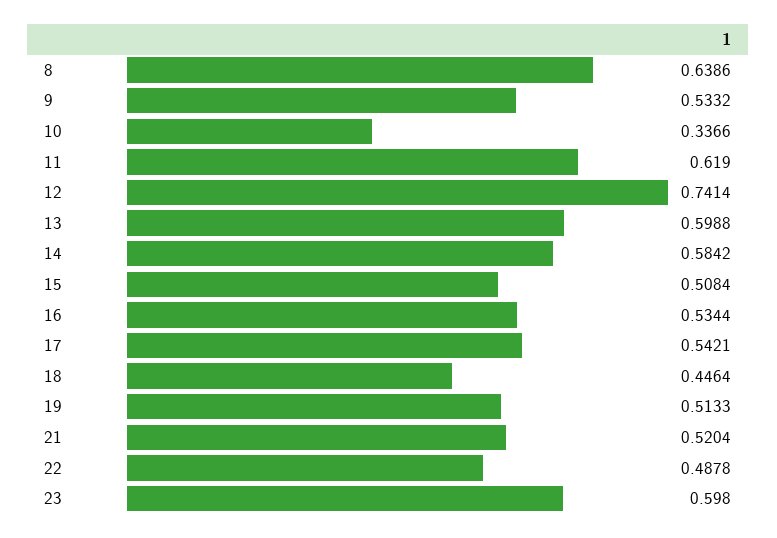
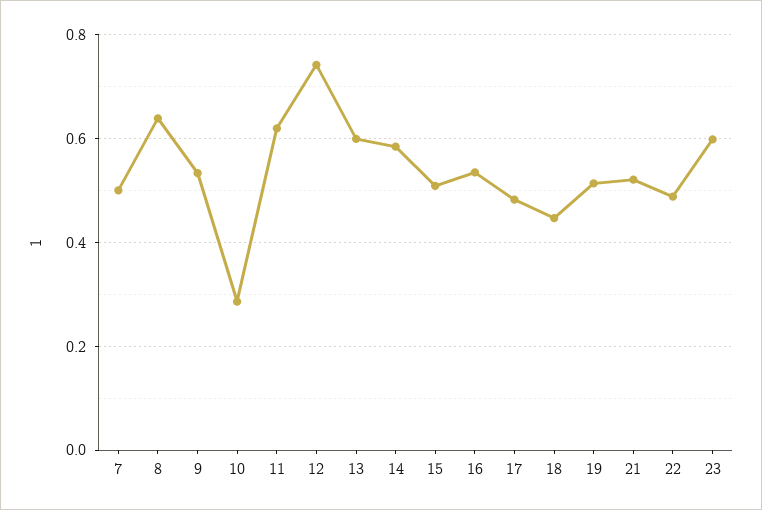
10: 0.3366 -> 0.28
17: 0.5421 -> 0.48
7: none -> 0.5

